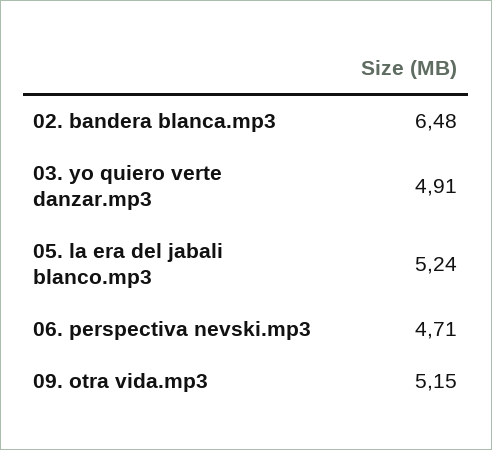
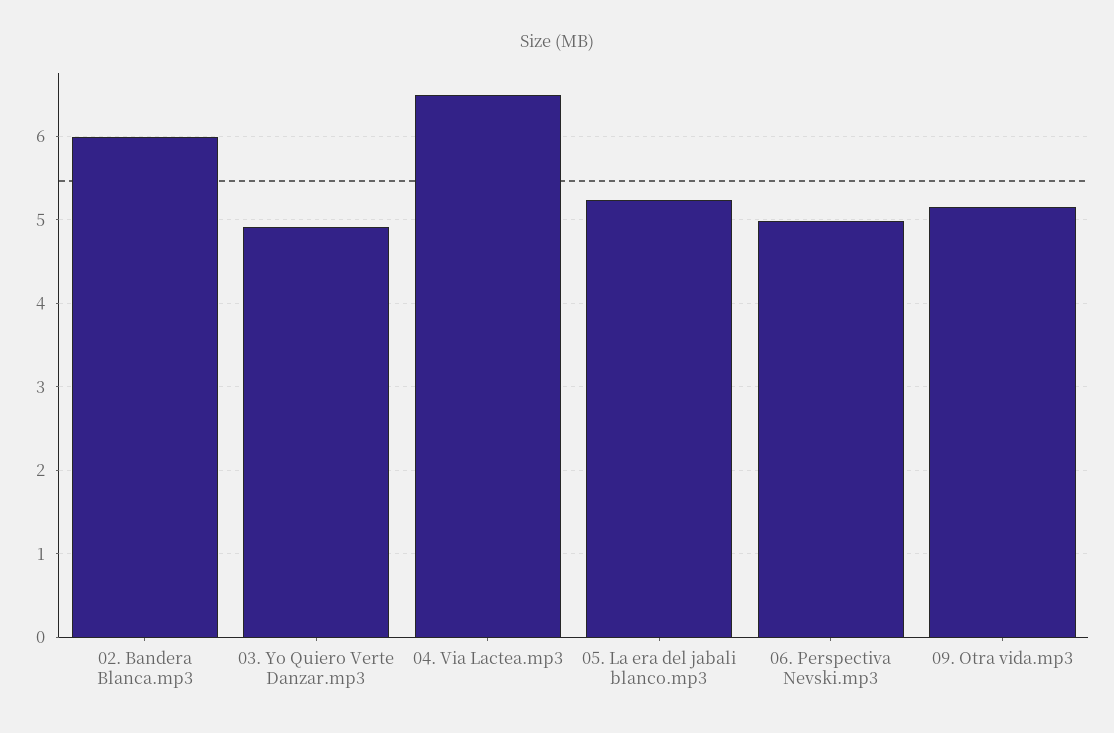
02. bandera blanca.mp3: 6.48 -> 6
06. perspectiva nevski.mp3: 4.71 -> 5
04. Via Lactea.mp3: none -> 6.5

